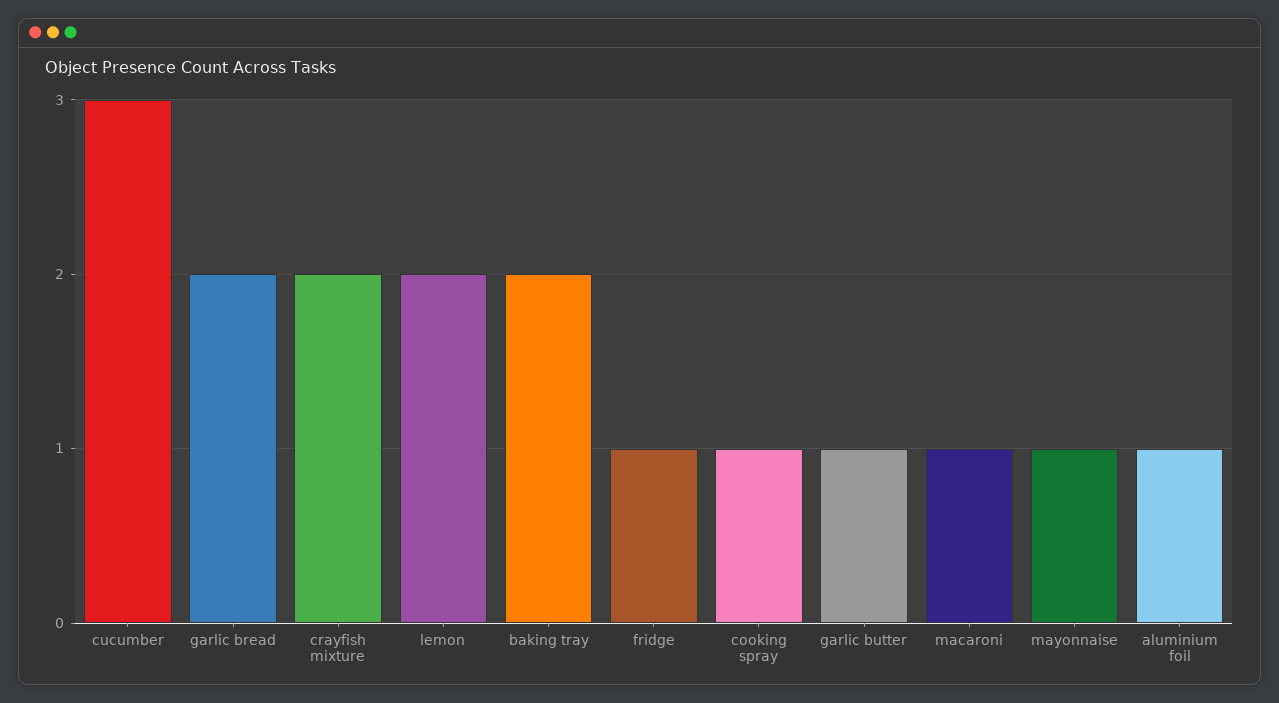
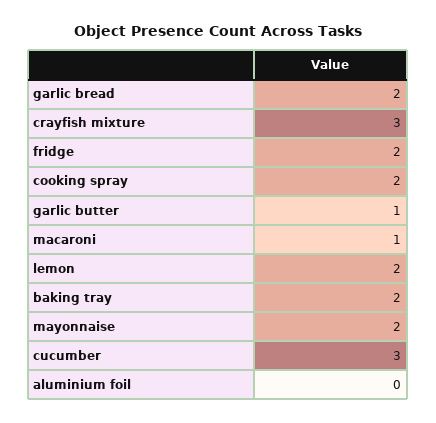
crayfish mixture: 2 -> 3
fridge: 1 -> 2
cooking spray: 1 -> 2
mayonnaise: 1 -> 2
aluminium foil: 1 -> 0

